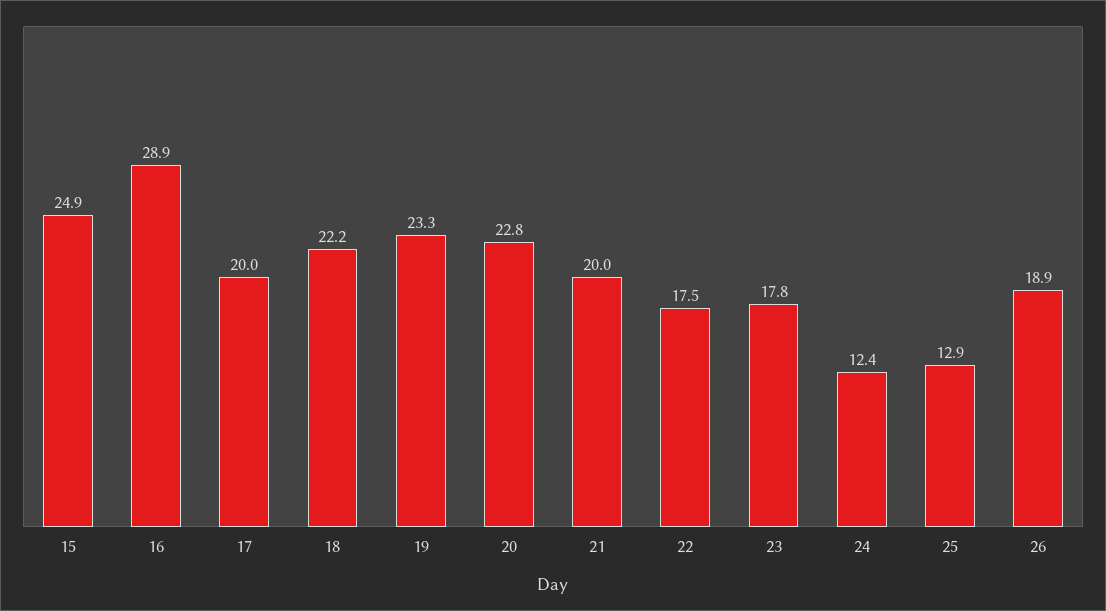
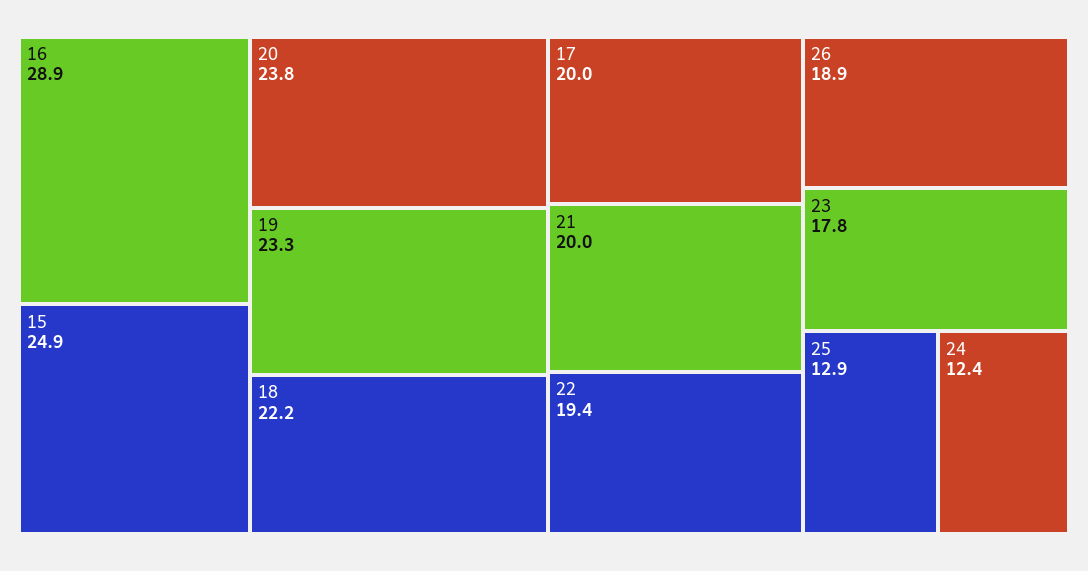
20: 22.8 -> 23.8
22: 17.5 -> 19.4

